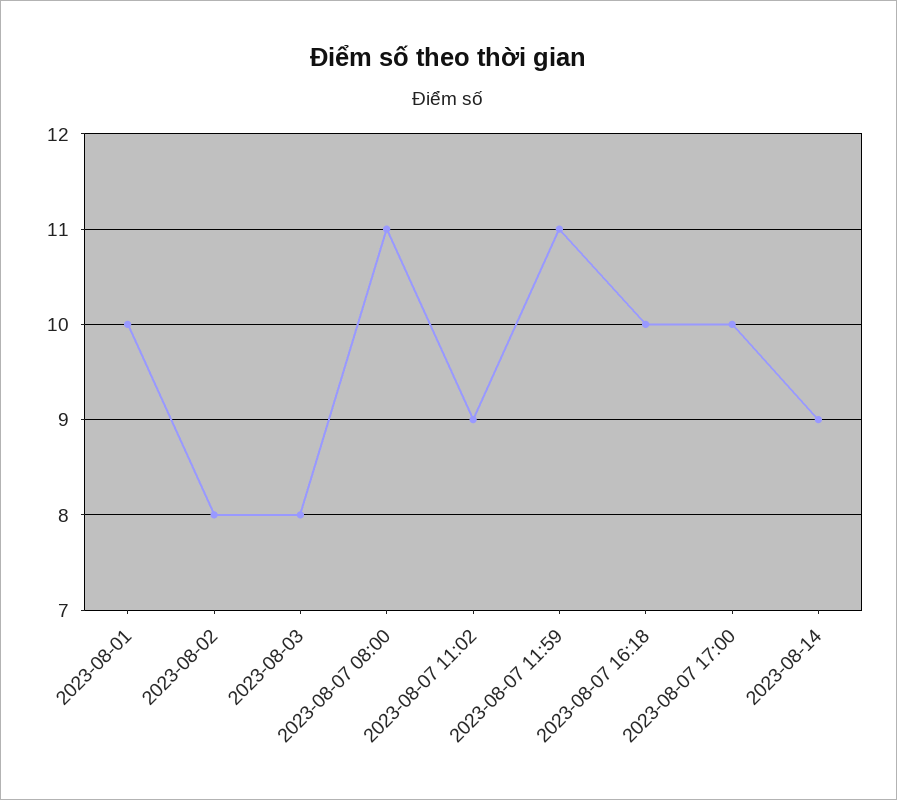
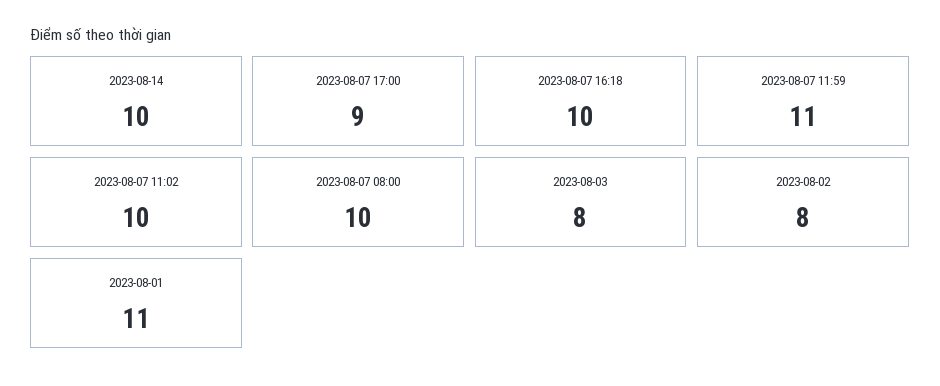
2023-08-01: 10 -> 11
2023-08-07 08:00: 11 -> 10
2023-08-07 11:02: 9 -> 10
2023-08-07 17:00: 10 -> 9
2023-08-14: 9 -> 10

